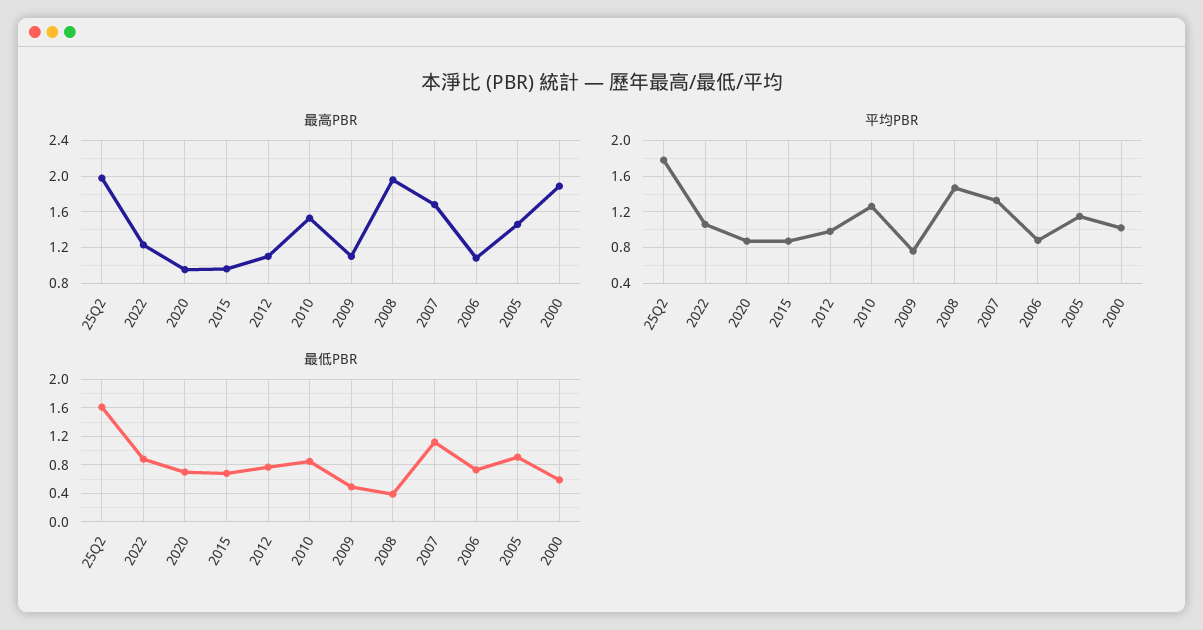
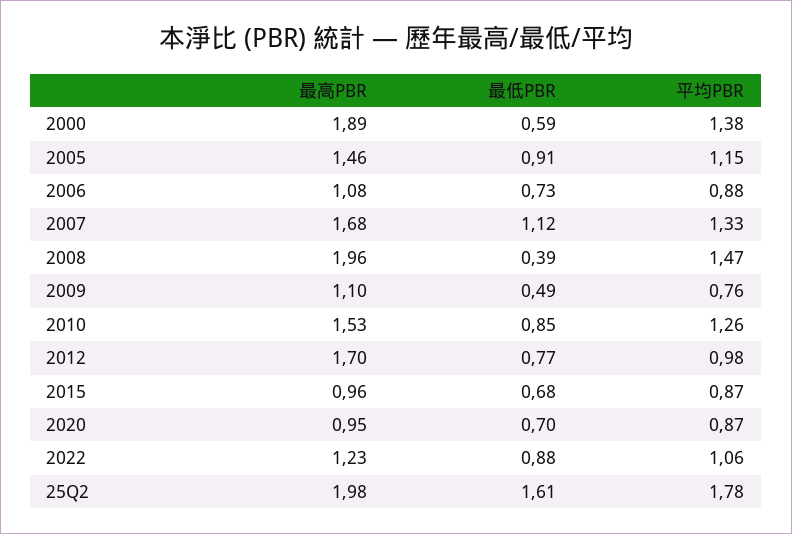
最高PBR, 2012: 1.1 -> 1.7
平均PBR, 2000: 1 -> 1.38

